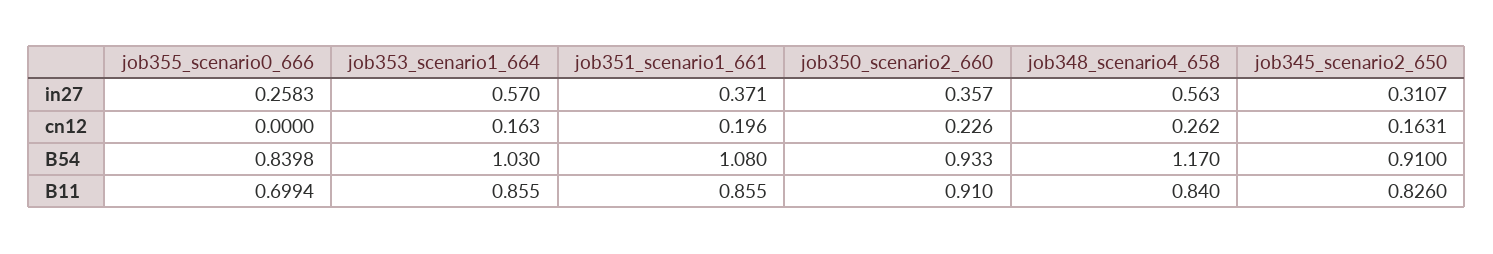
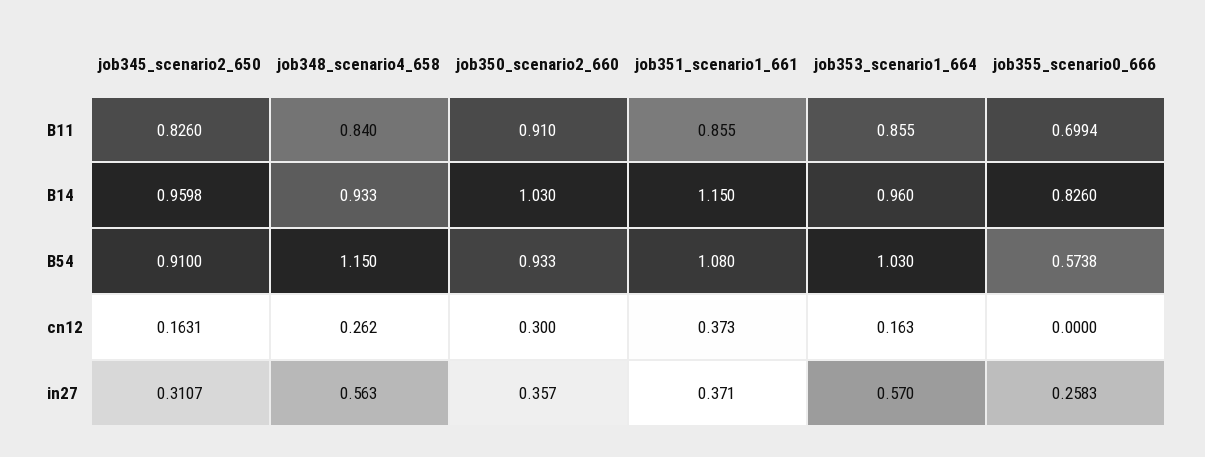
job351_scenario1_661, cn12: 0.196 -> 0.373
job350_scenario2_660, cn12: 0.226 -> 0.3
job355_scenario0_666, B54: 0.8398 -> 0.5738
job348_scenario4_658, B54: 1.17 -> 1.15
job345_scenario2_650, B14: none -> 0.9598
job348_scenario4_658, B14: none -> 0.933
job350_scenario2_660, B14: none -> 1.03
job351_scenario1_661, B14: none -> 1.15
job353_scenario1_664, B14: none -> 0.96
job355_scenario0_666, B14: none -> 0.826

